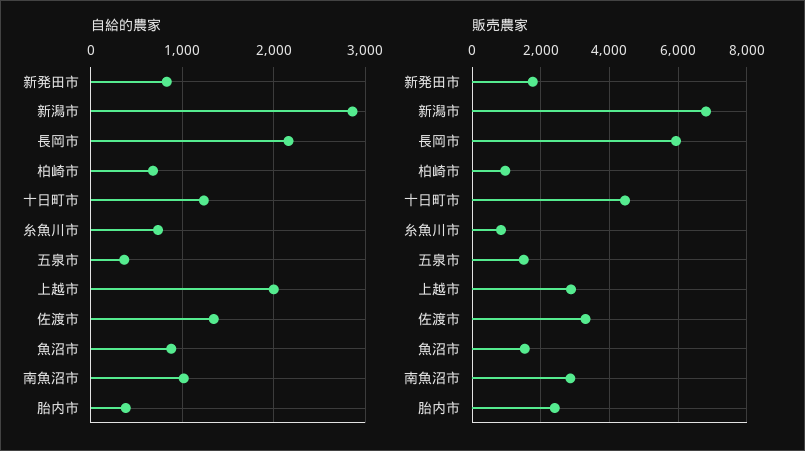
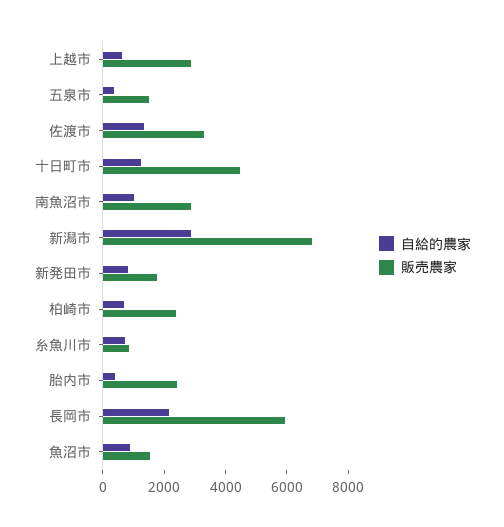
自給的農家, 上越市: 2000 -> 500
販売農家, 柏崎市: 1000 -> 2500

